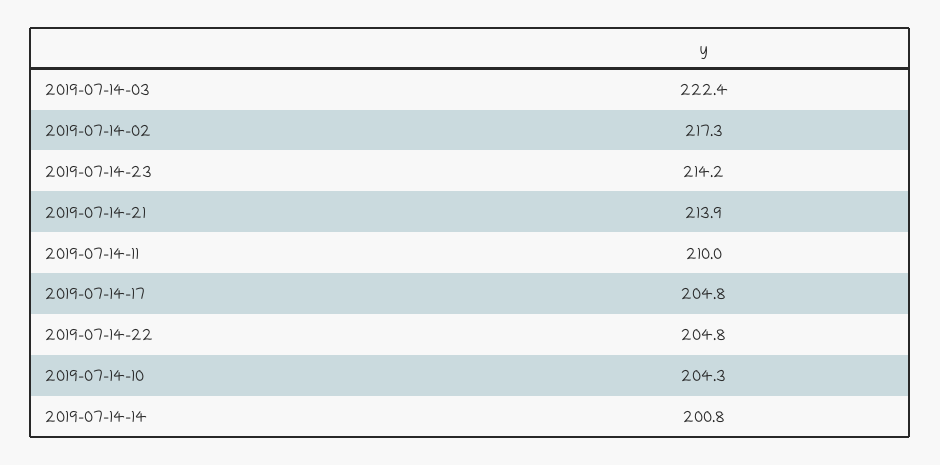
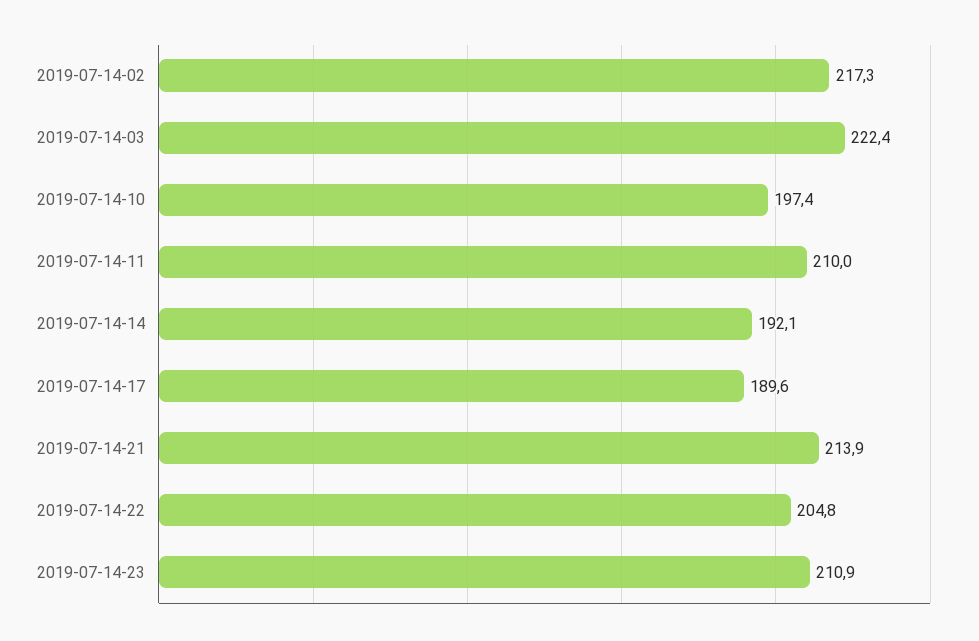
2019-07-14-23: 214.2 -> 210.9
2019-07-14-17: 204.8 -> 189.6
2019-07-14-10: 204.3 -> 197.4
2019-07-14-14: 200.8 -> 192.1

